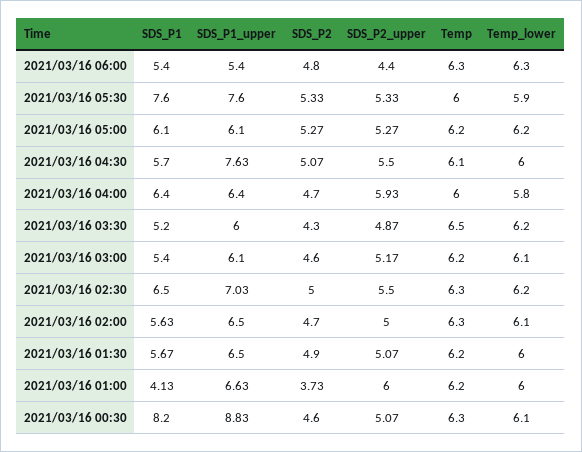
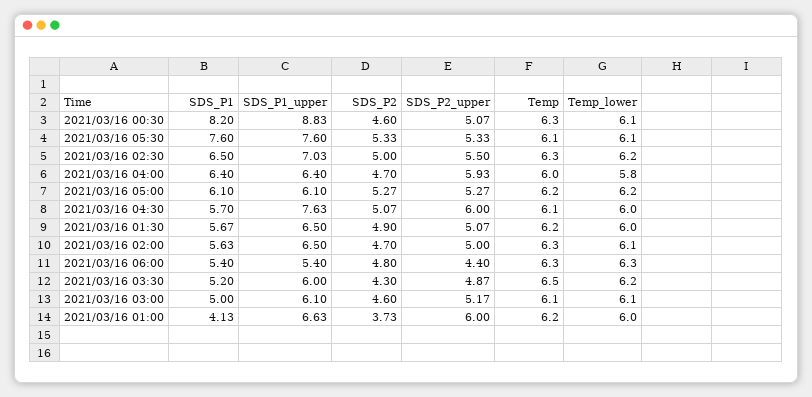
Temp, 2021/03/16 05:30: 6 -> 6.1
Temp_lower, 2021/03/16 05:30: 5.9 -> 6.1
SDS_P2_upper, 2021/03/16 04:30: 5.5 -> 6
SDS_P1, 2021/03/16 03:00: 5.4 -> 5
Temp, 2021/03/16 03:00: 6.2 -> 6.1

